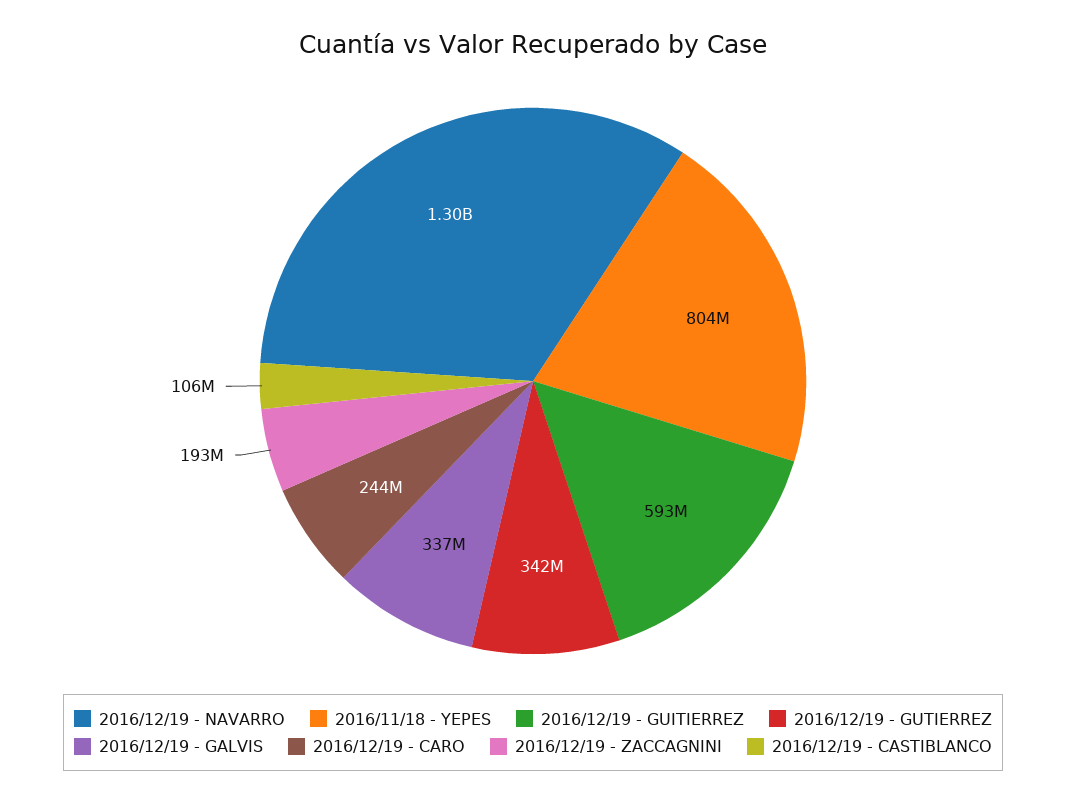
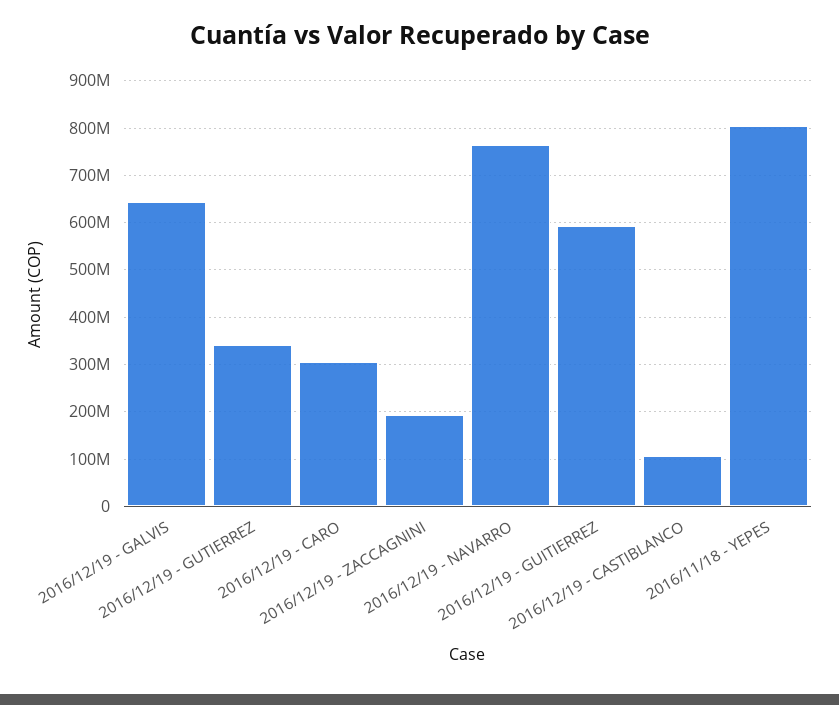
2016/12/19 - NAVARRO: 1300000000 -> 760000000
2016/12/19 - GALVIS: 337000000 -> 640000000
2016/12/19 - CARO: 244000000 -> 300000000

